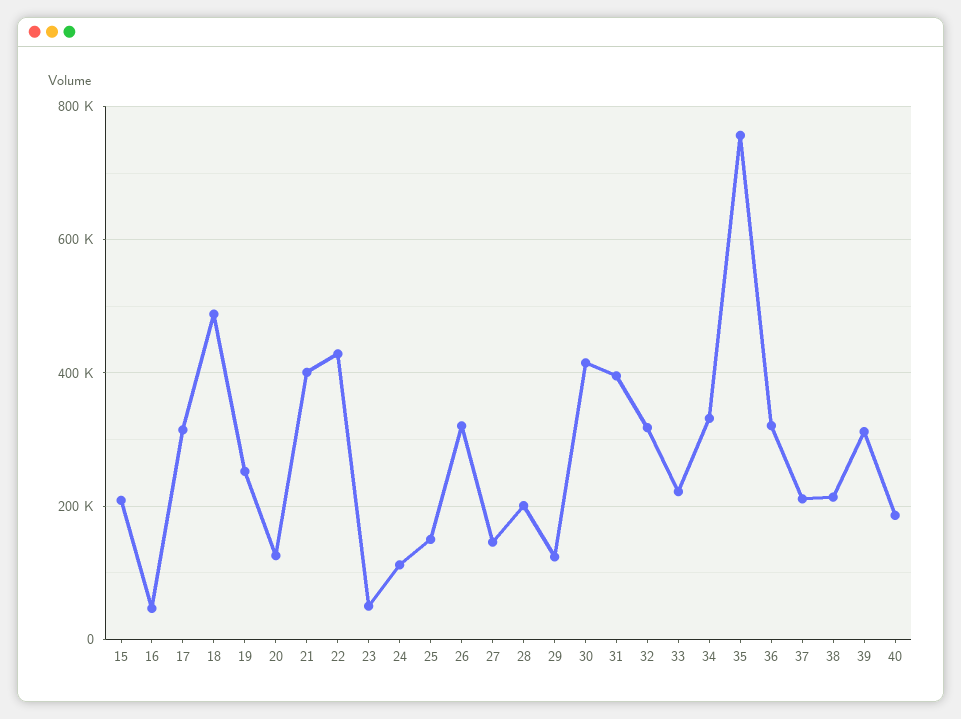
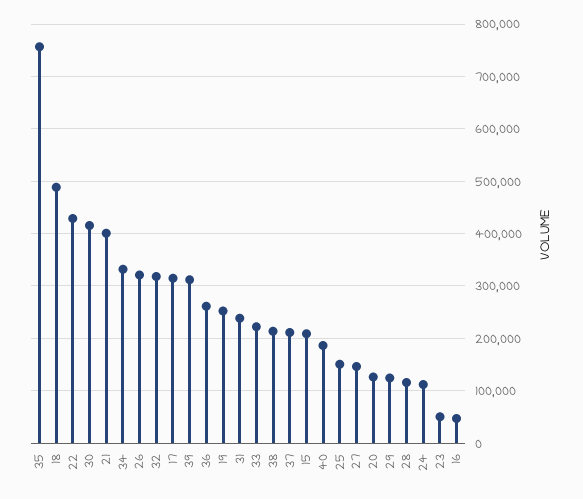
28: 200000 -> 120000
31: 400000 -> 240000
36: 320000 -> 260000

